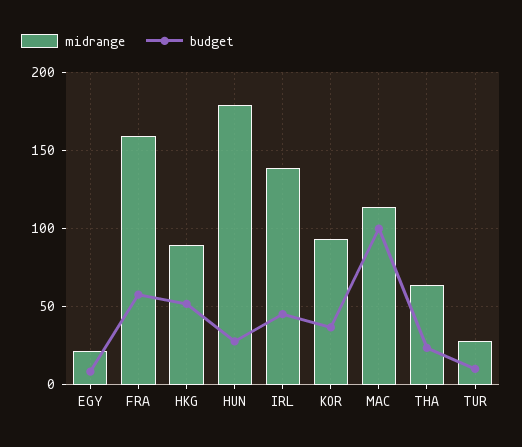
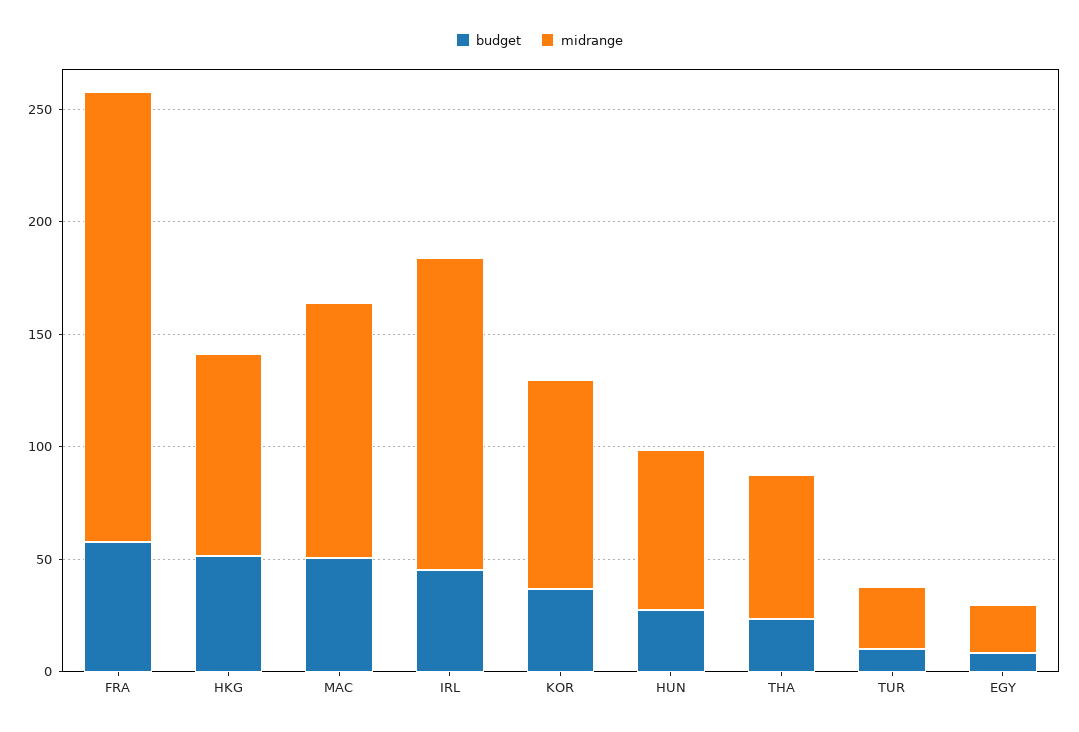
midrange, FRA: 160 -> 200
midrange, HUN: 180 -> 70
budget, MAC: 100 -> 50

